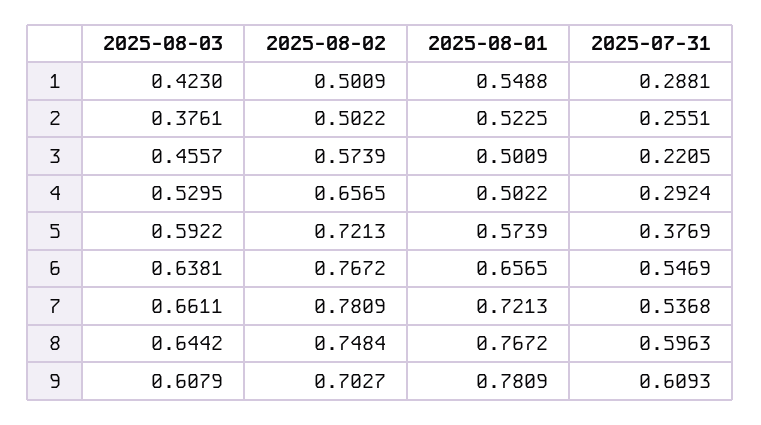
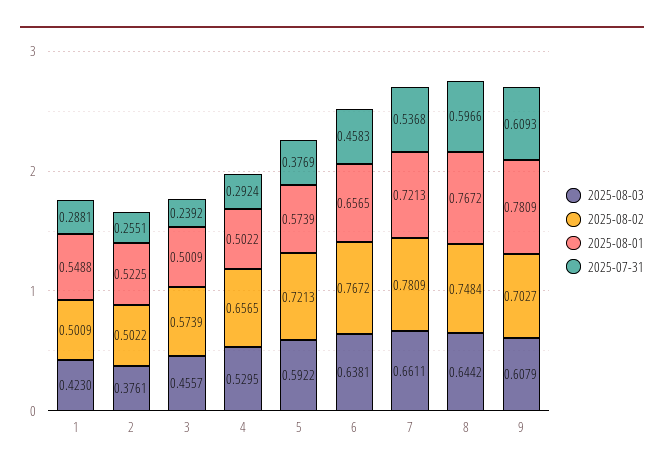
2025-07-31, 3: 0.2205 -> 0.2392
2025-07-31, 6: 0.5469 -> 0.4583
2025-07-31, 8: 0.5963 -> 0.5966

